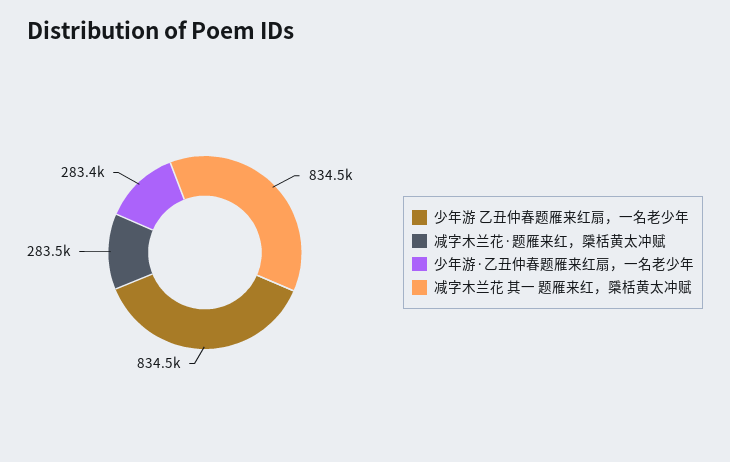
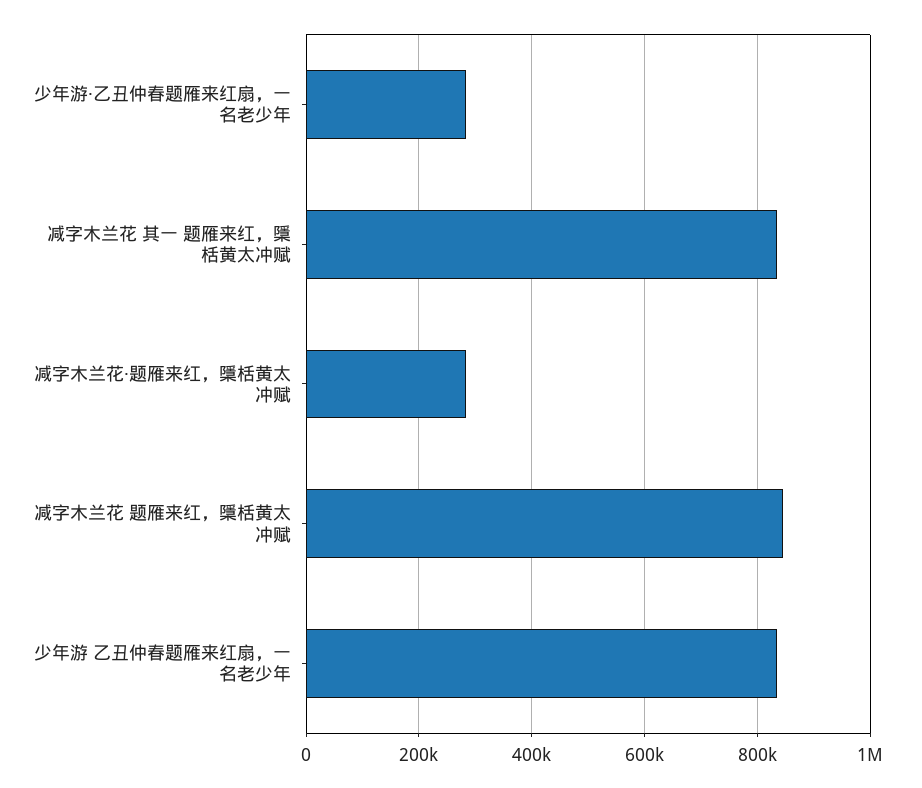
减字木兰花 题雁来红，檃栝黄太冲赋: none -> 840000

